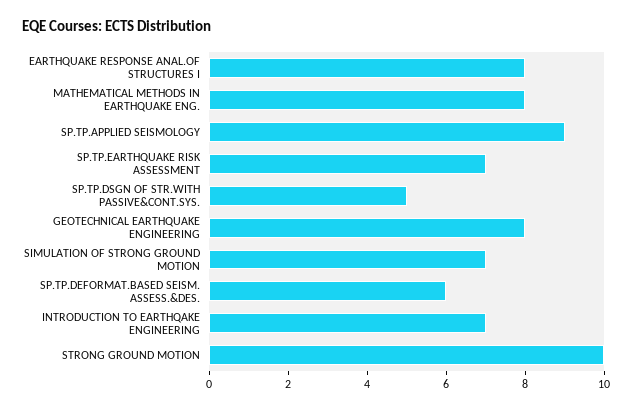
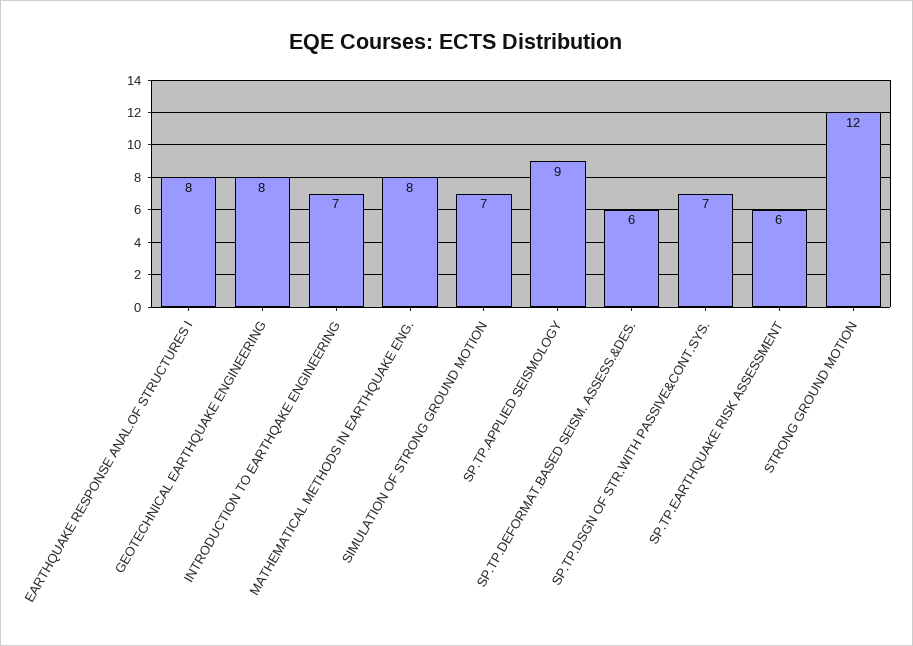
SP.TP.EARTHQUAKE RISK ASSESSMENT: 7 -> 6
SP.TP.DSGN OF STR.WITH PASSIVE&CONT.SYS.: 5 -> 7
STRONG GROUND MOTION: 10 -> 12

